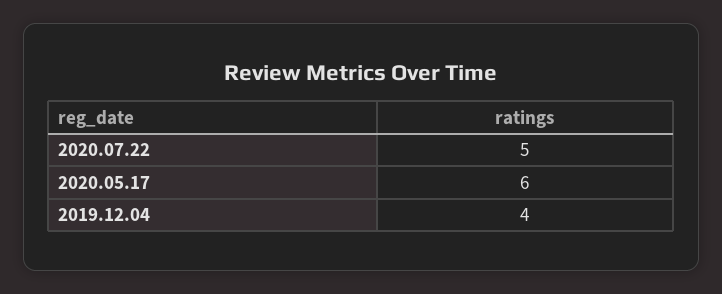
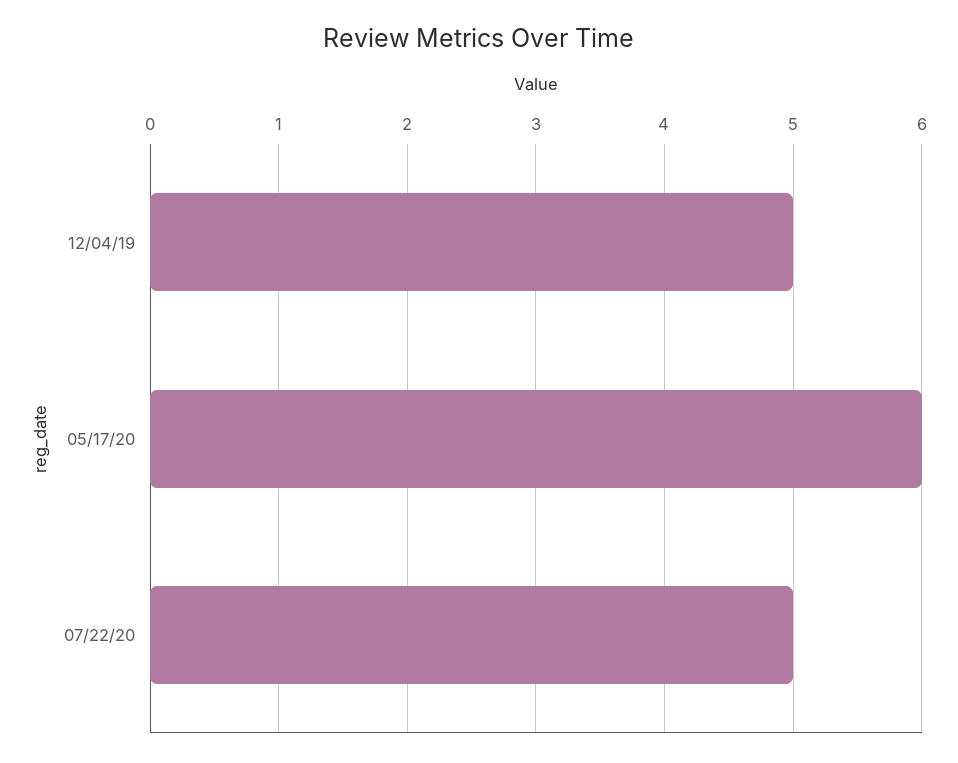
2019.12.04: 4 -> 5

